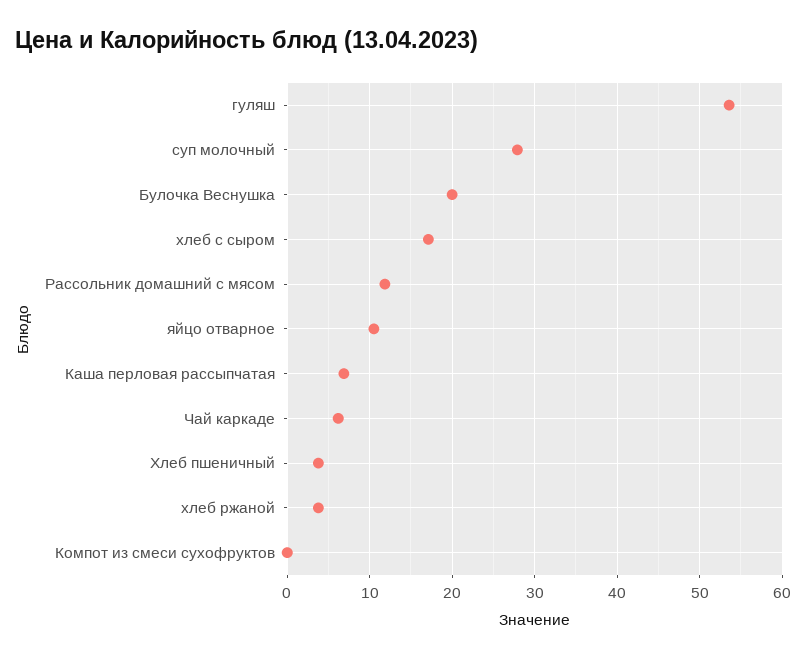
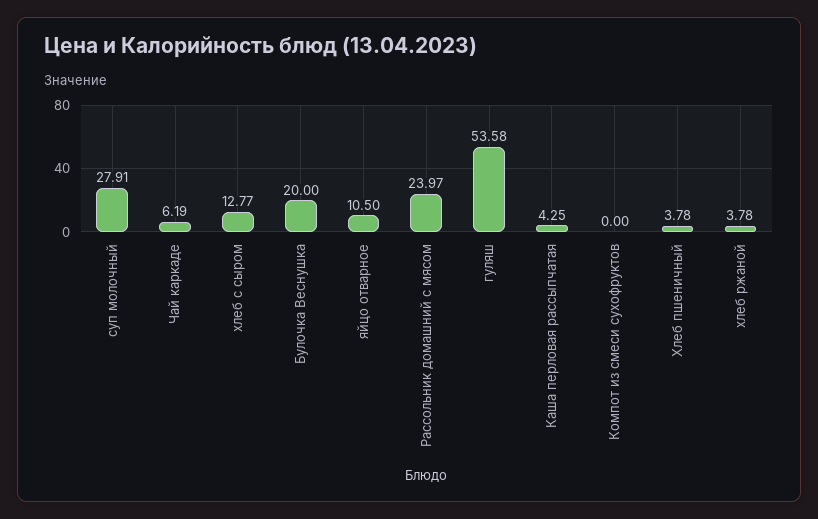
хлеб с сыром: 17 -> 12.77
Рассольник домашний с мясом: 12 -> 23.97
Каша перловая рассыпчатая: 7 -> 4.25

